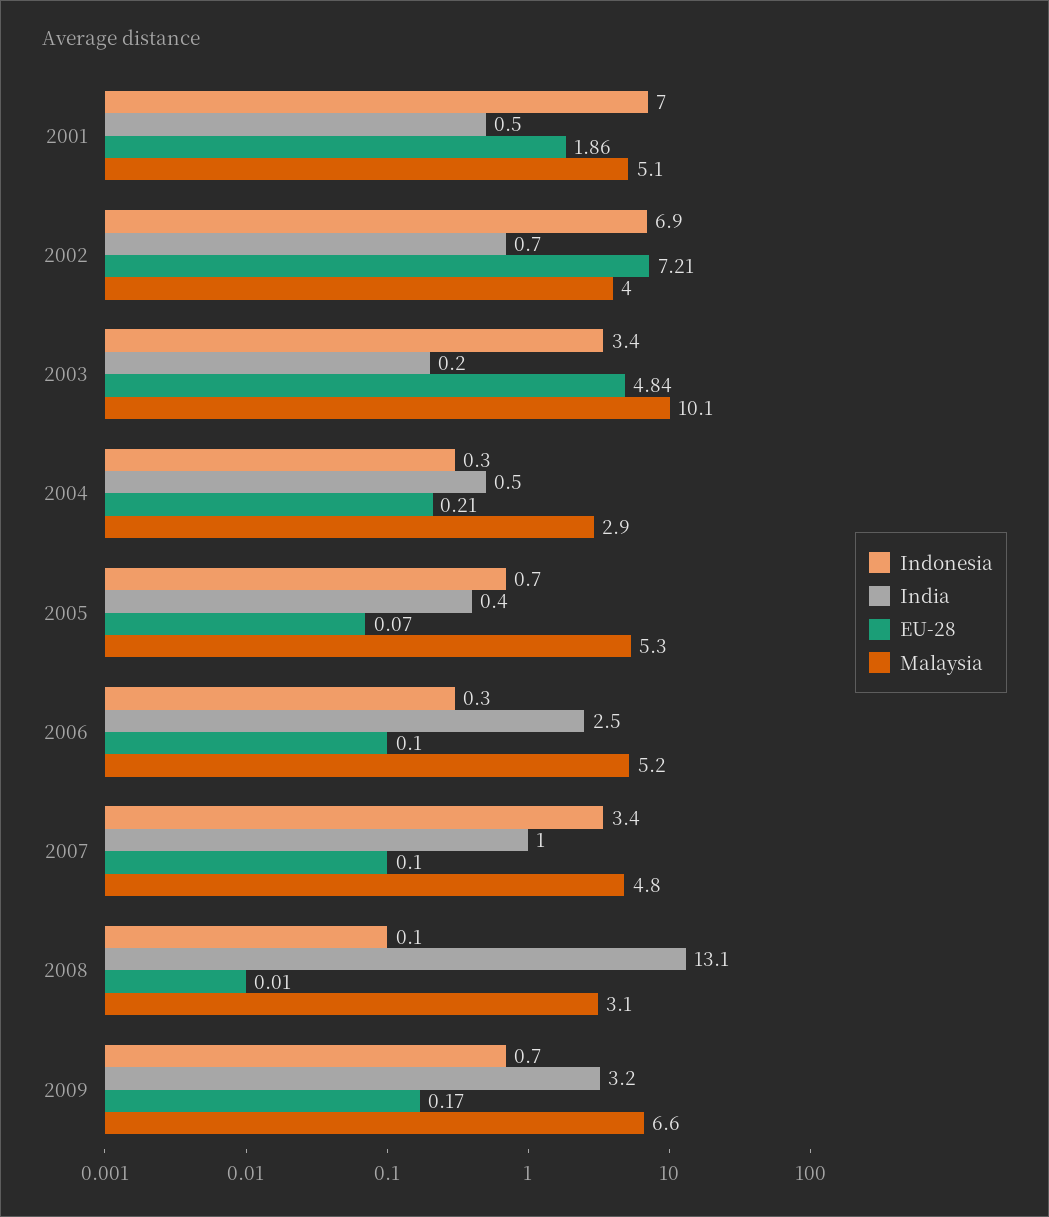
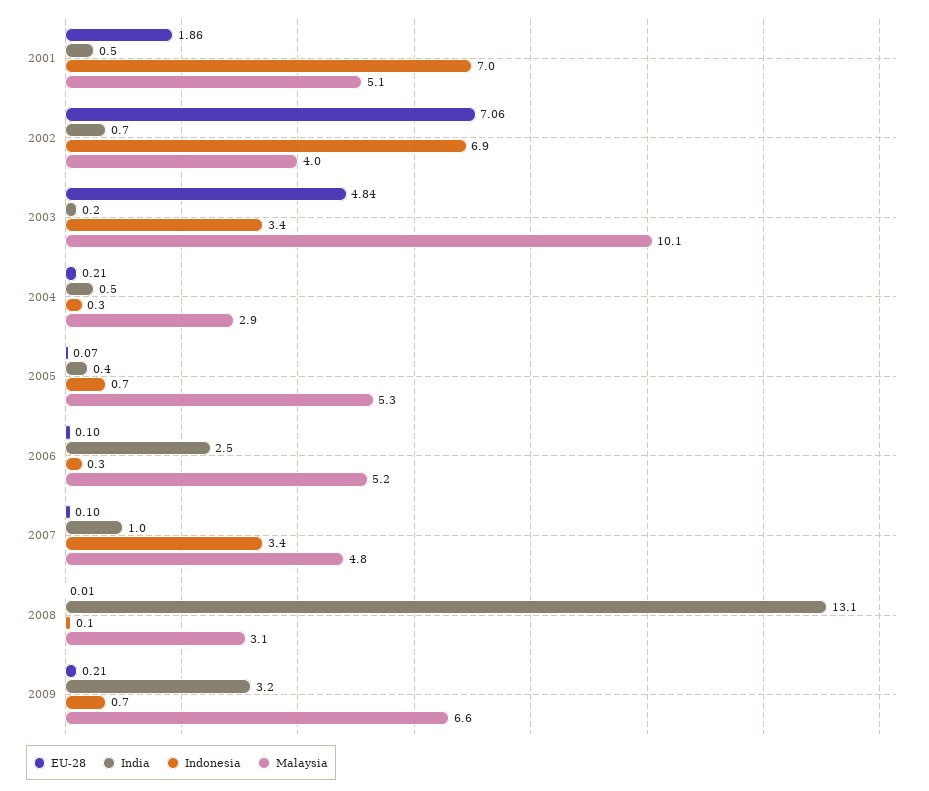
EU-28, 2002: 7.21 -> 7.06
EU-28, 2009: 0.17 -> 0.21

